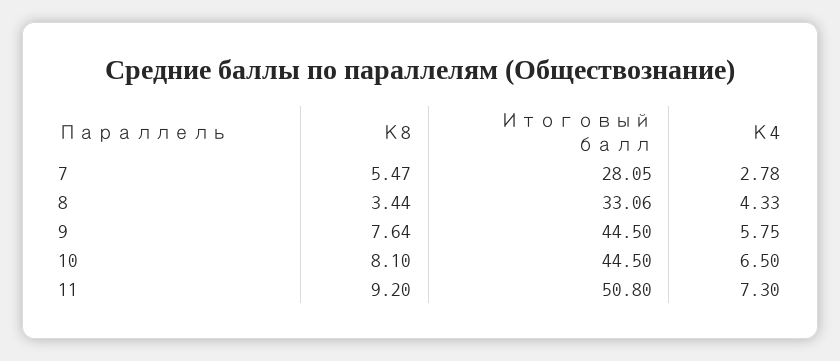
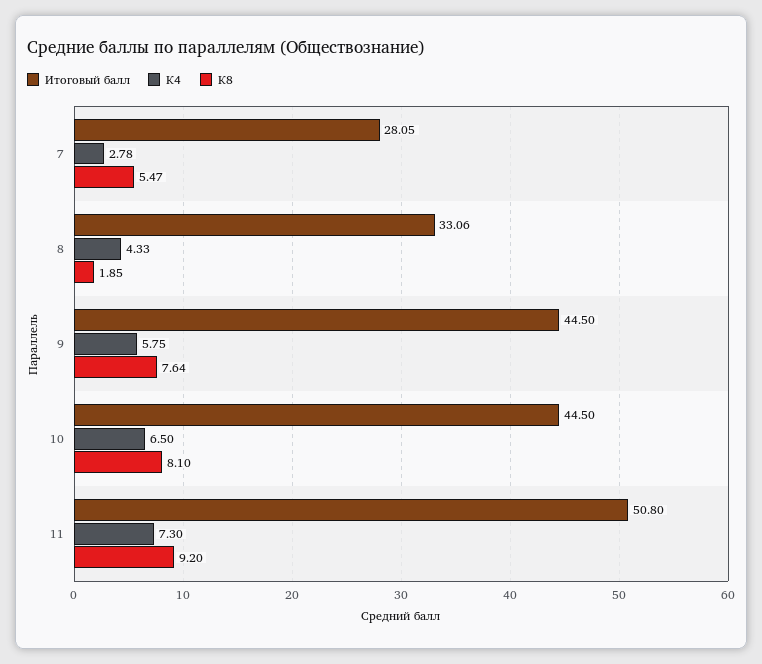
К8, 8: 3.44 -> 1.85

